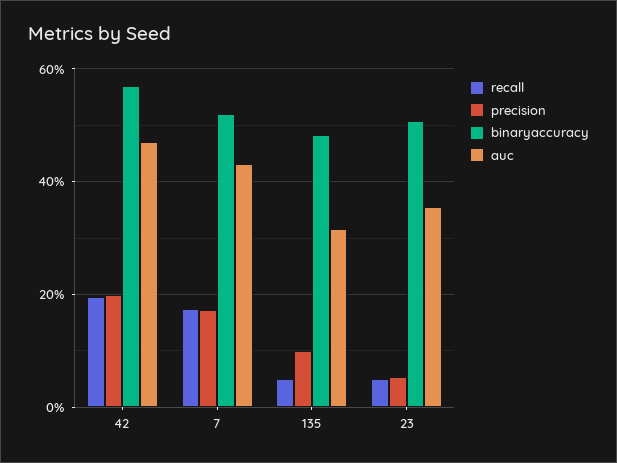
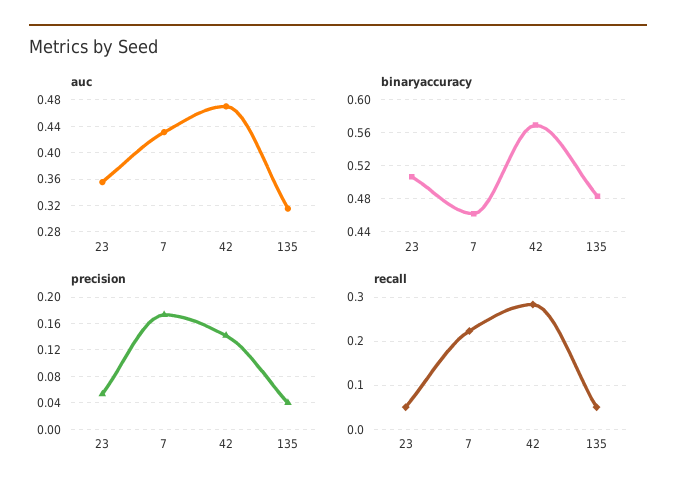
recall, 42: 0.2 -> 0.28
precision, 42: 0.2 -> 0.14
recall, 7: 0.18 -> 0.22
binaryaccuracy, 7: 0.52 -> 0.46
precision, 135: 0.1 -> 0.04

